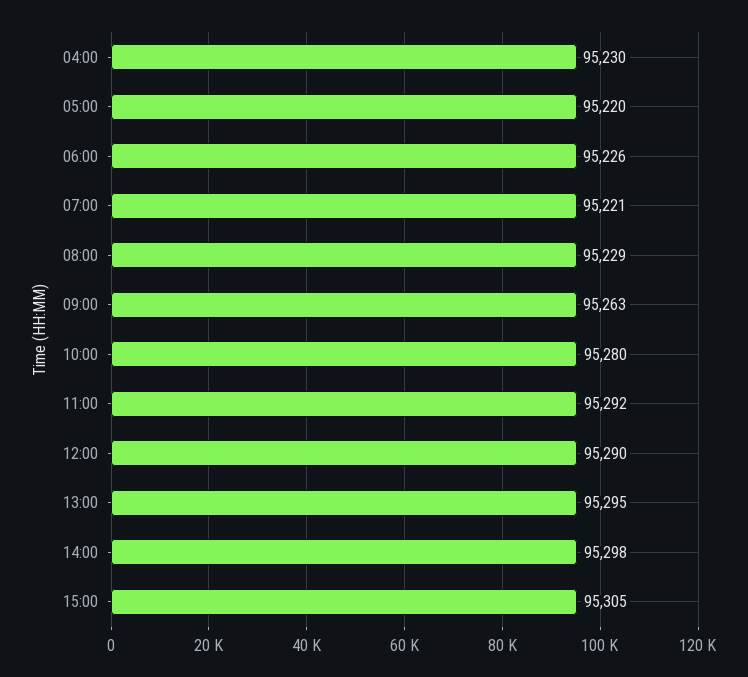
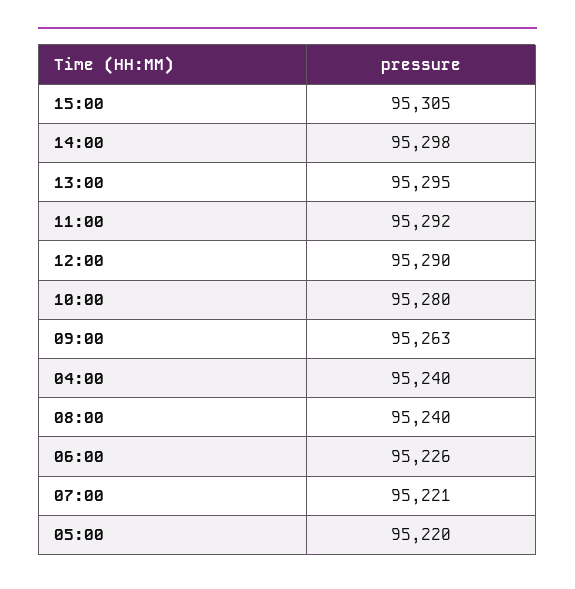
04:00: 95230 -> 95240
08:00: 95229 -> 95240

